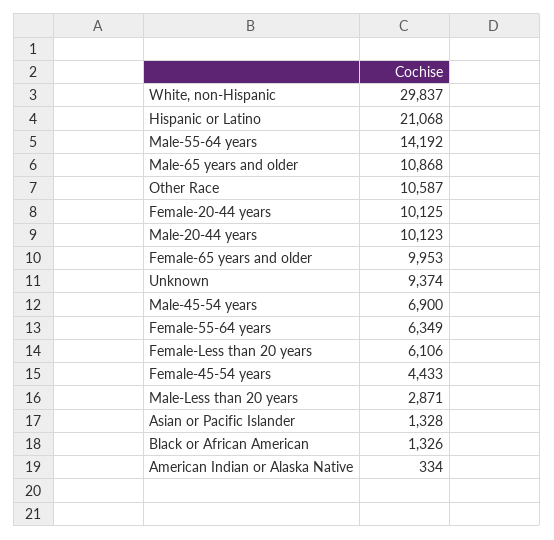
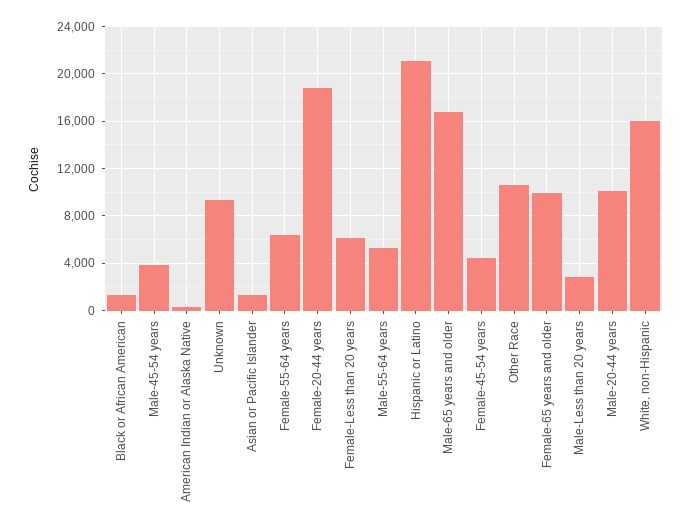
White, non-Hispanic: 29837 -> 16000
Male-55-64 years: 14192 -> 5000
Male-65 years and older: 10868 -> 17000
Female-20-44 years: 10125 -> 19000
Male-45-54 years: 6900 -> 4000

